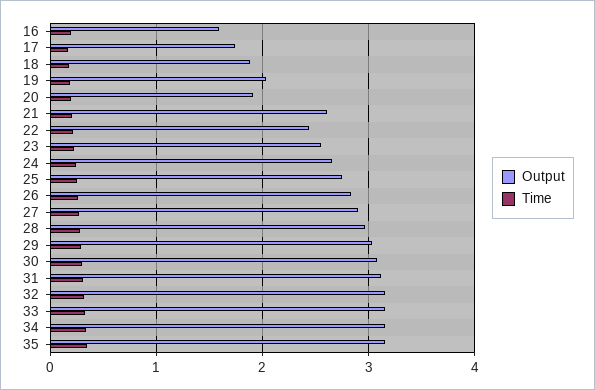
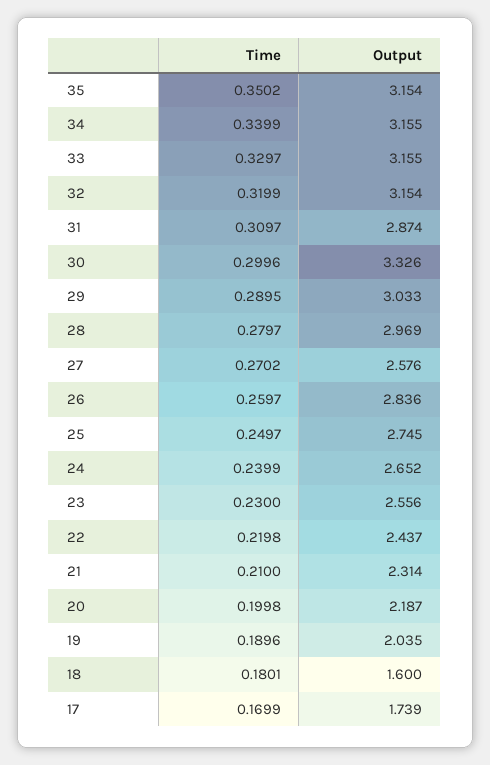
Output, 16: 1.6 -> none
Time, 16: 0.2 -> none
Output, 18: 1.9 -> 1.6
Output, 20: 1.9 -> 2.187
Output, 21: 2.6 -> 2.314
Output, 27: 2.9 -> 2.576
Output, 30: 3.1 -> 3.326
Output, 31: 3.1 -> 2.874

